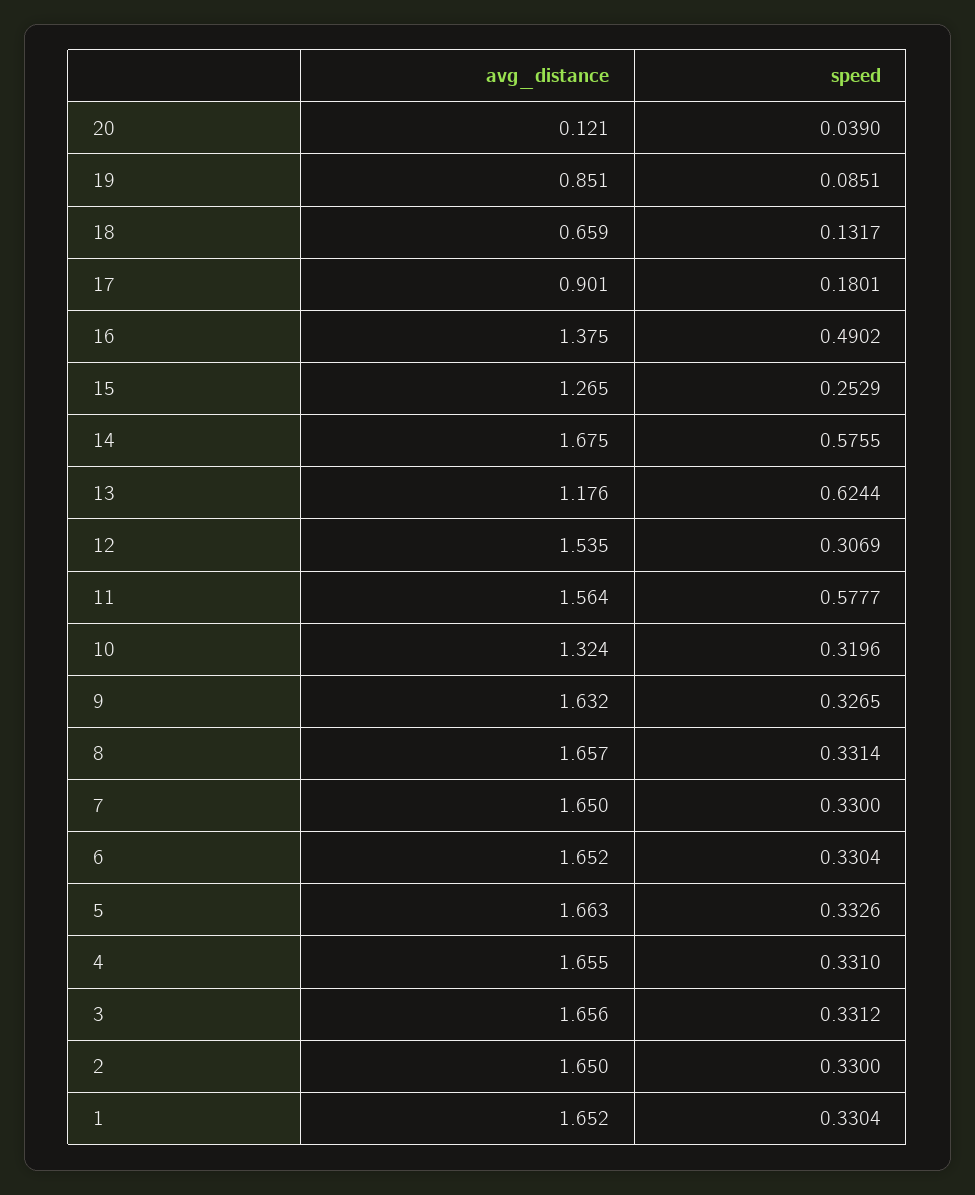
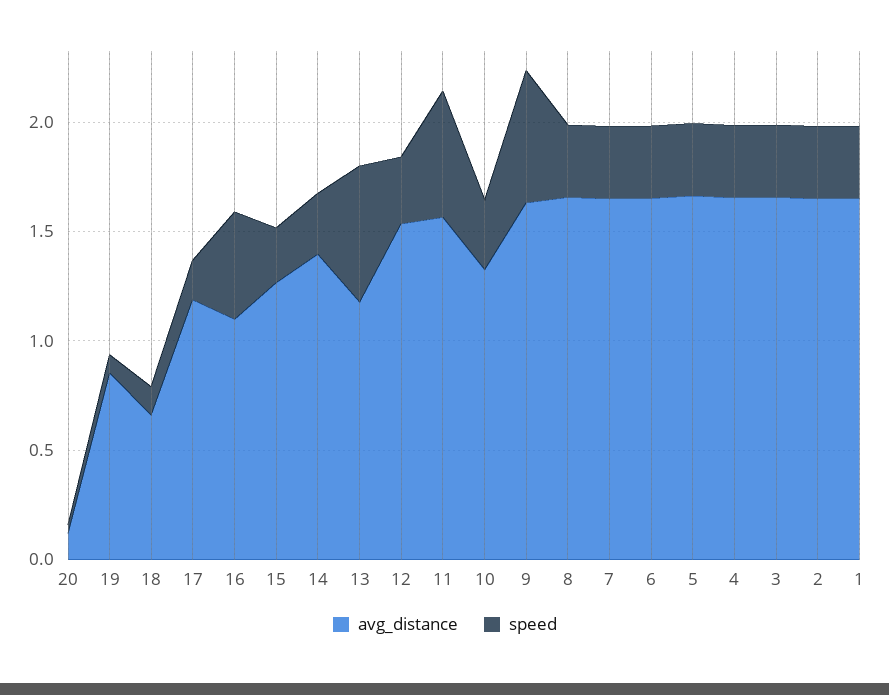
avg_distance, 17: 0.901 -> 1.2
avg_distance, 16: 1.375 -> 1.1
avg_distance, 14: 1.675 -> 1.4
speed, 14: 0.5755 -> 0.3
speed, 9: 0.3265 -> 0.6

